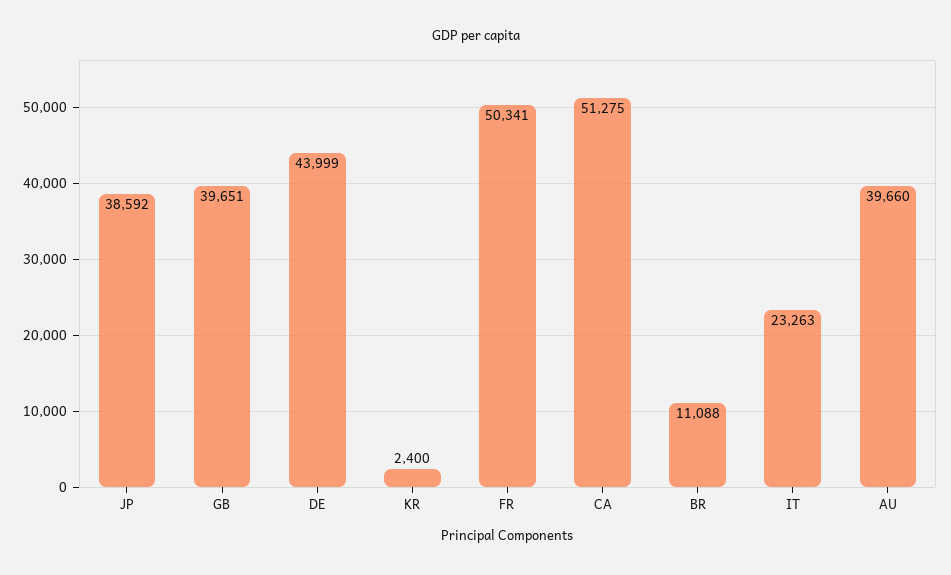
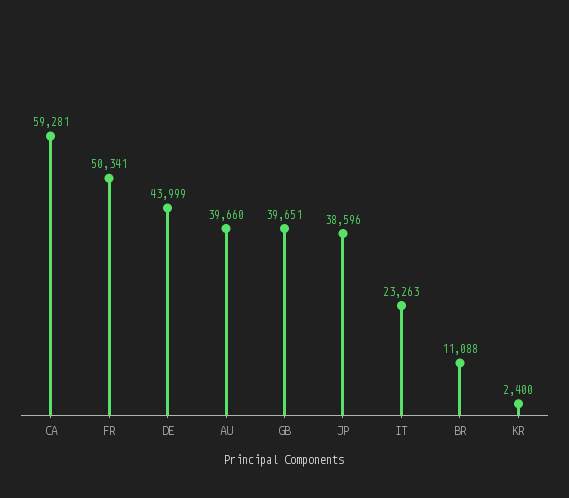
JP: 38592 -> 38596
CA: 51275 -> 59281

